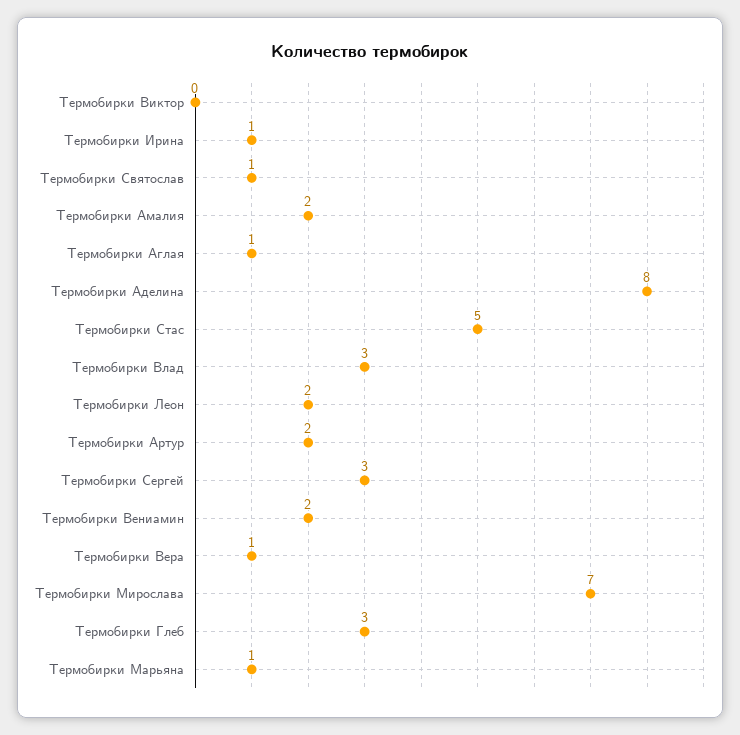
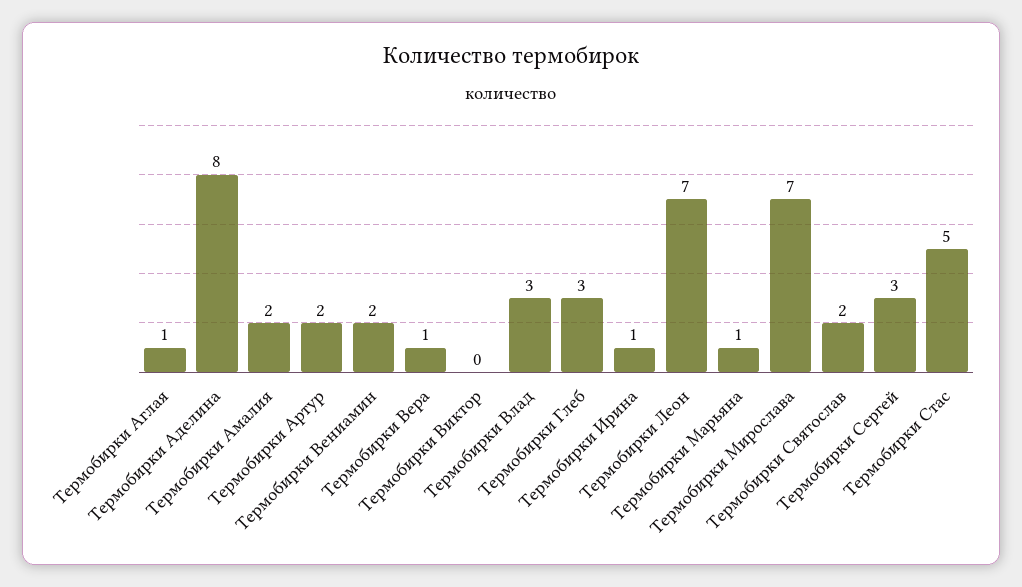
Термобирки Святослав: 1 -> 2
Термобирки Леон: 2 -> 7

